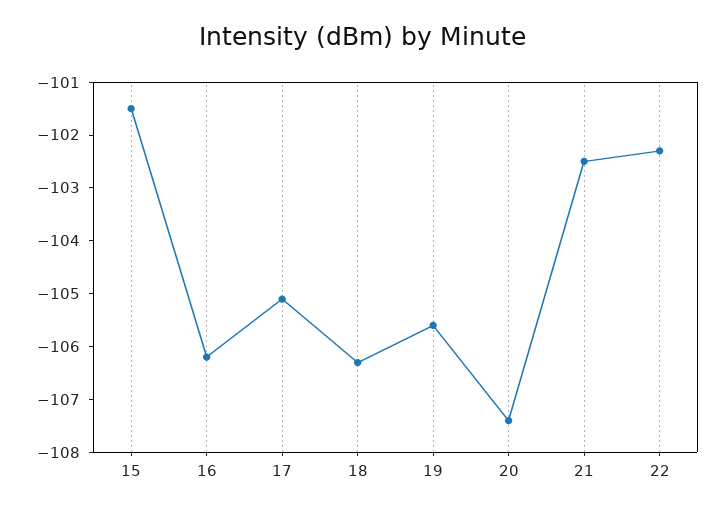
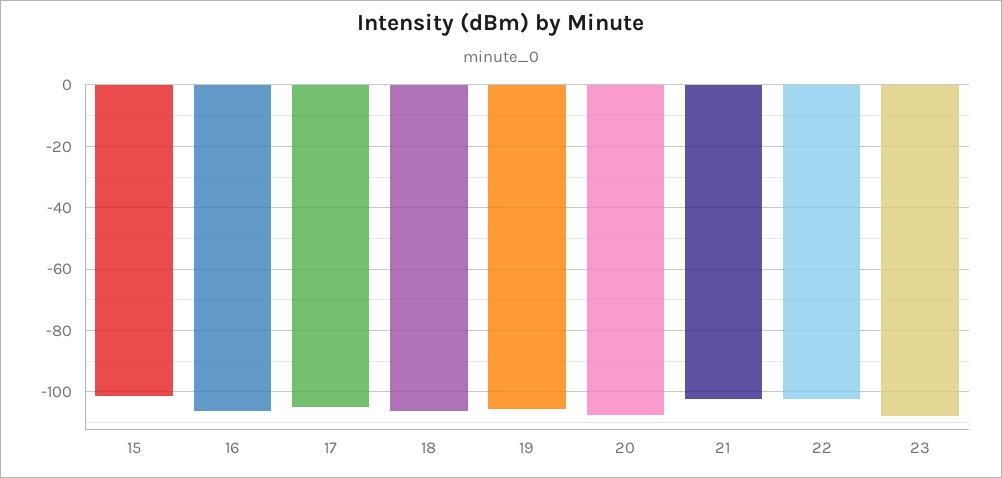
23: none -> -108

